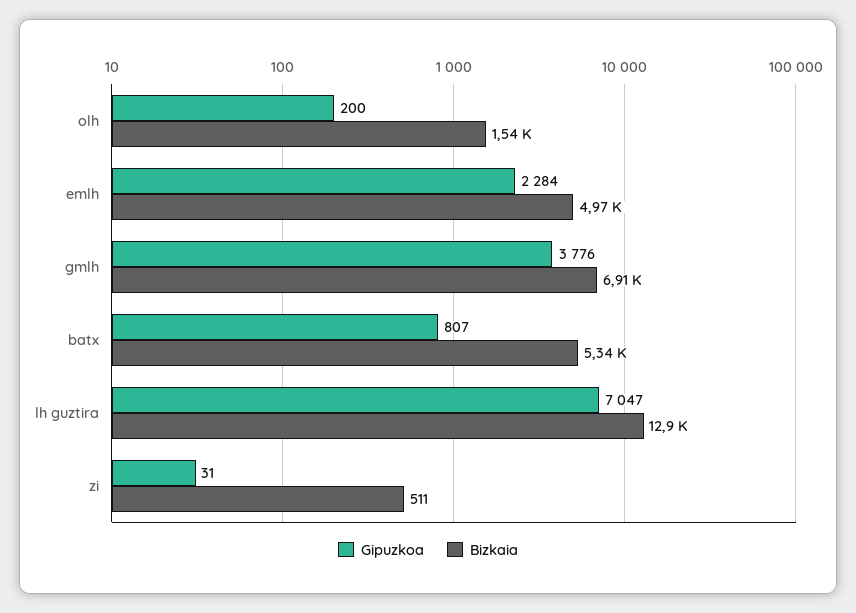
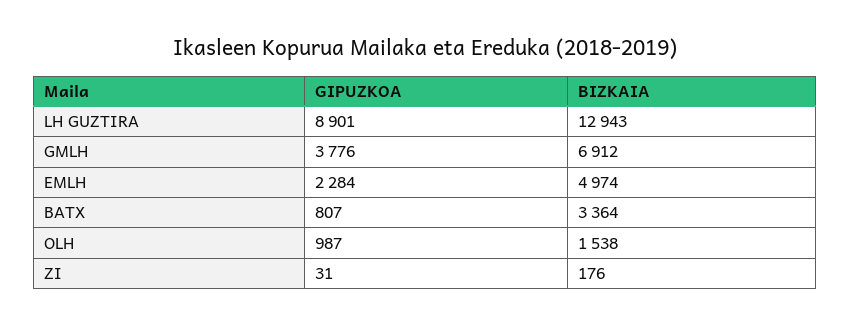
Gipuzkoa, olh: 200 -> 987
Bizkaia, batx: 5340 -> 3364
Gipuzkoa, lh guztira: 7047 -> 8901
Bizkaia, zi: 511 -> 176

